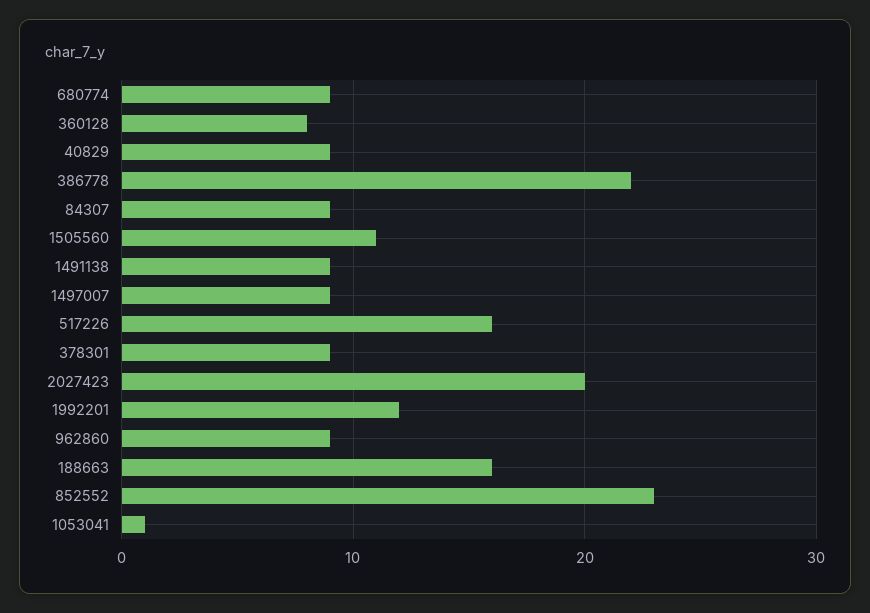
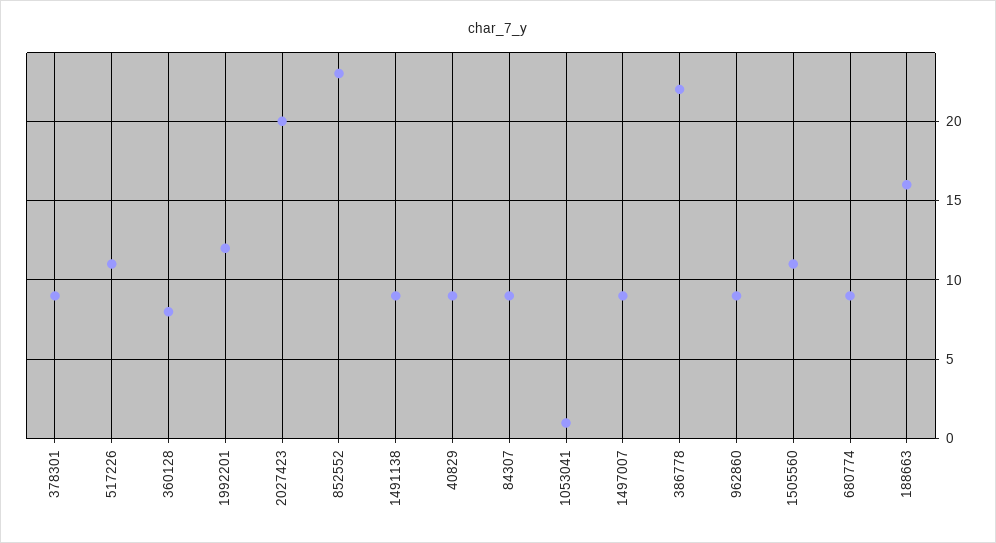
517226: 16 -> 11

